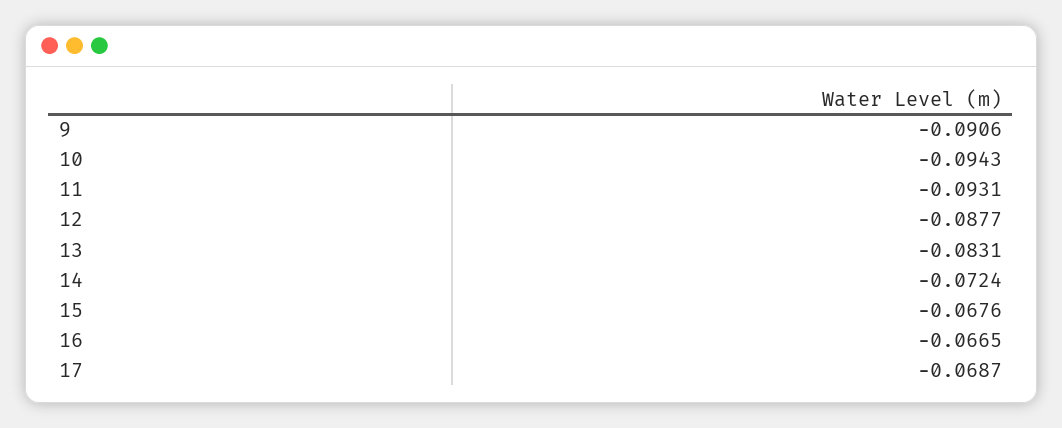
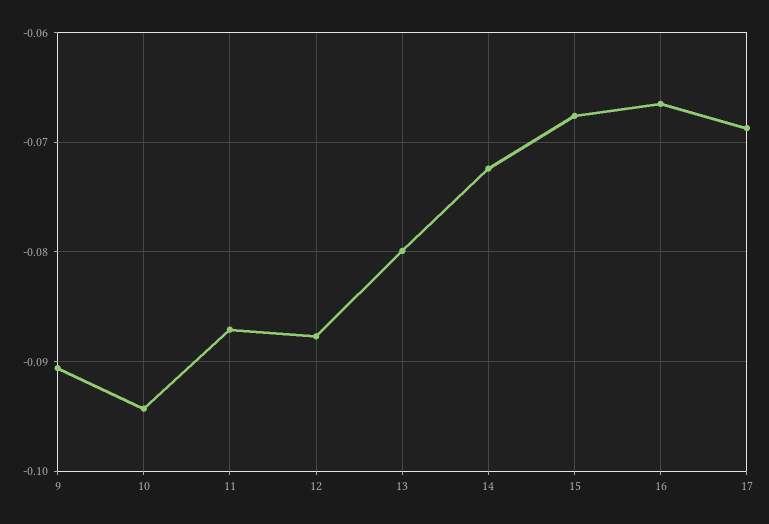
11: -0.0931 -> -0.087
13: -0.0831 -> -0.08

